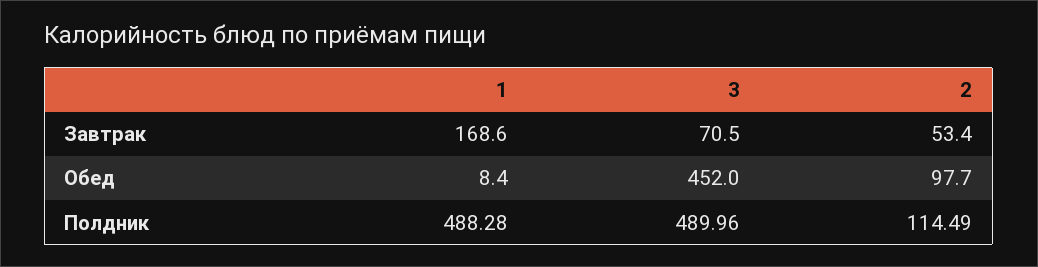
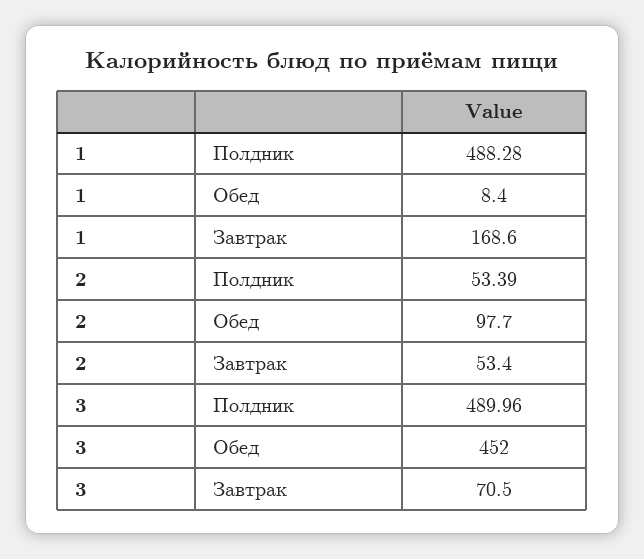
2, Полдник: 114.49 -> 53.39

